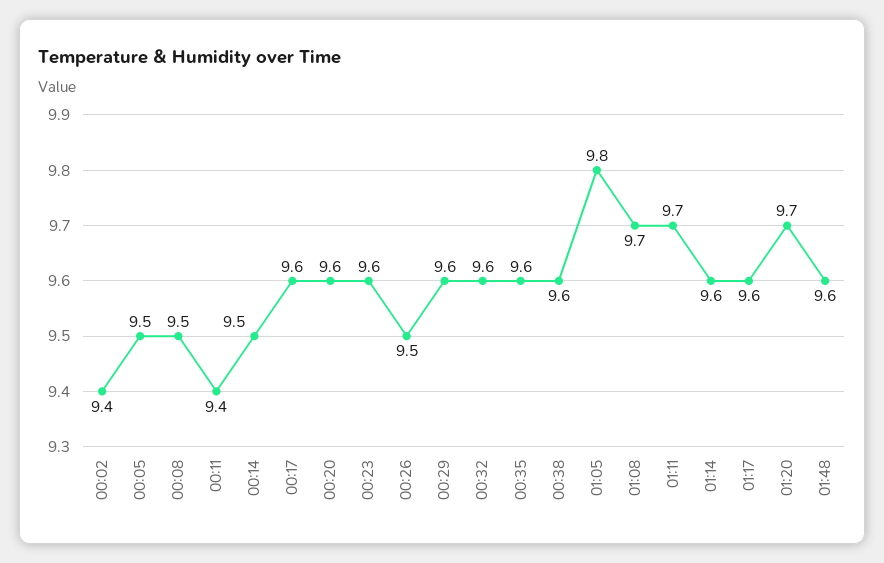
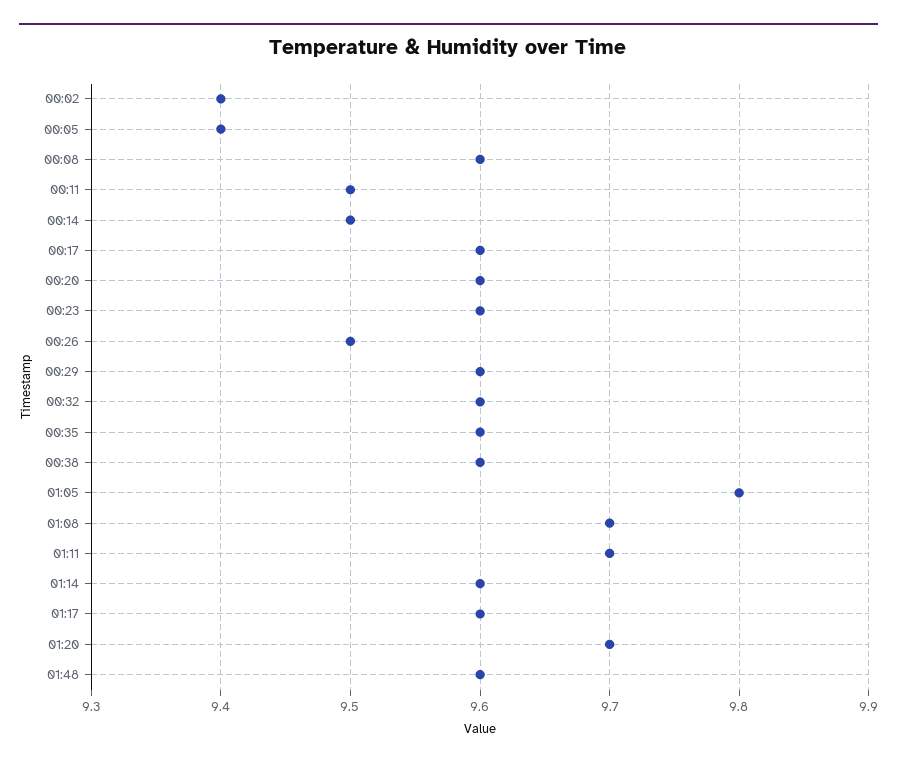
00:05: 9.5 -> 9.4
00:08: 9.5 -> 9.6
00:11: 9.4 -> 9.5

